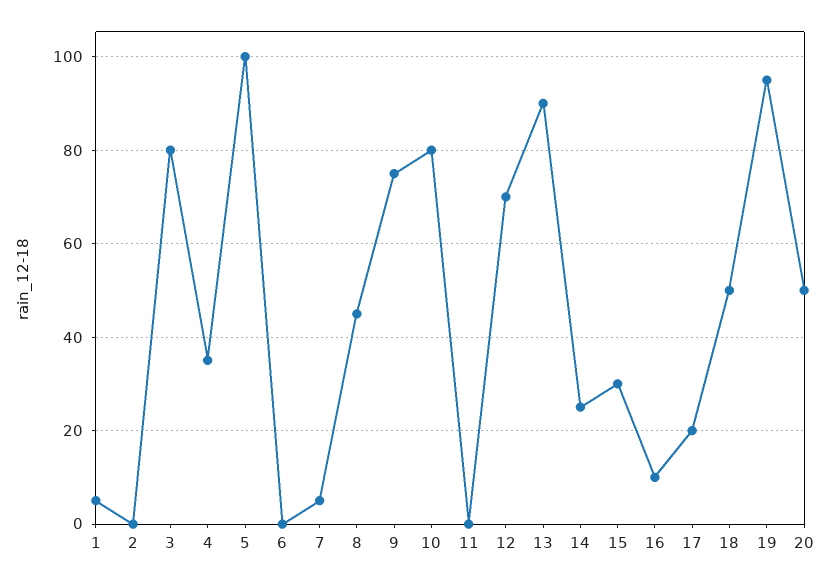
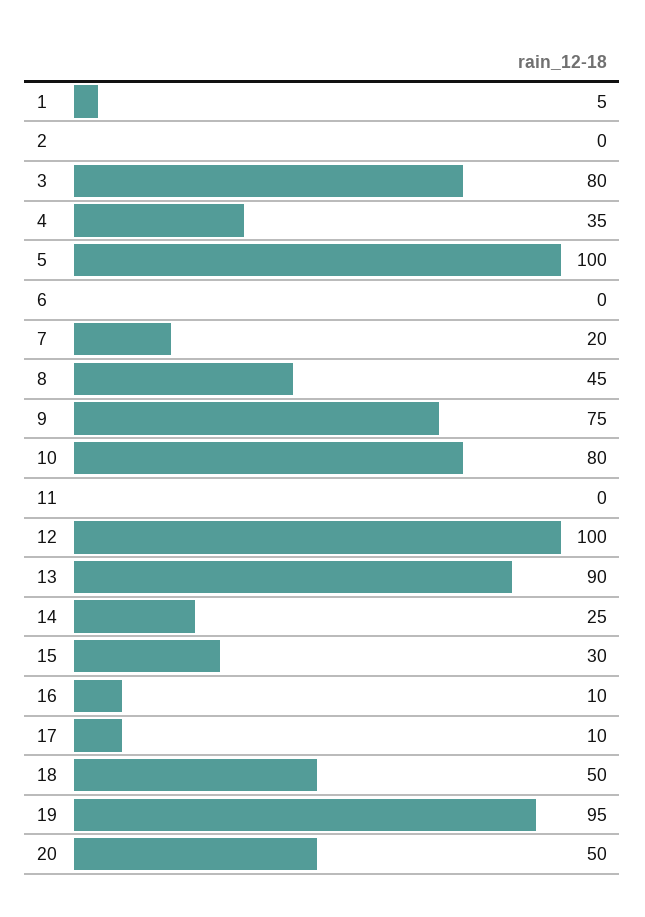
7: 5 -> 20
12: 70 -> 100
17: 20 -> 10

